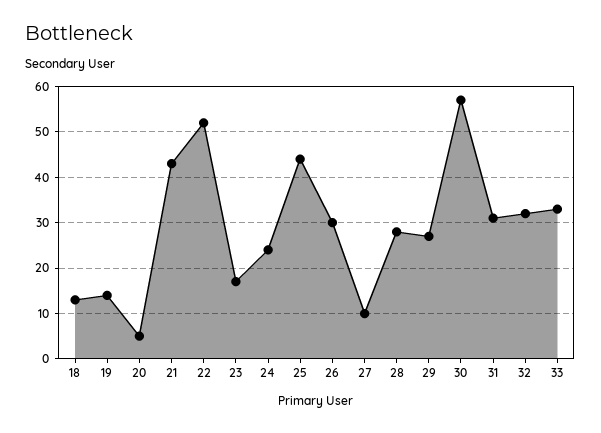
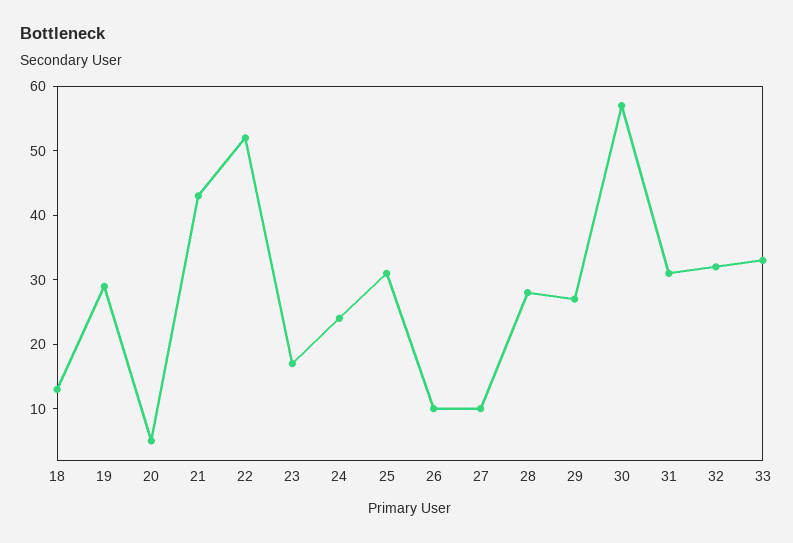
19: 15 -> 30
25: 45 -> 30
26: 30 -> 10

